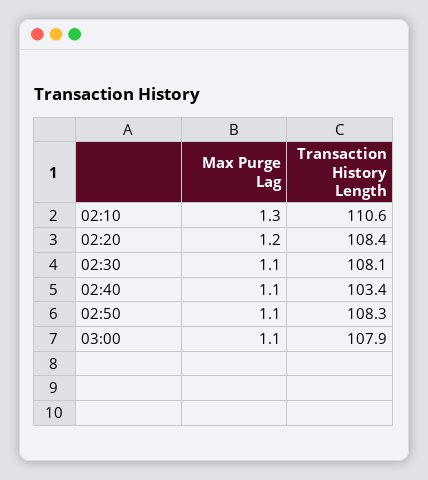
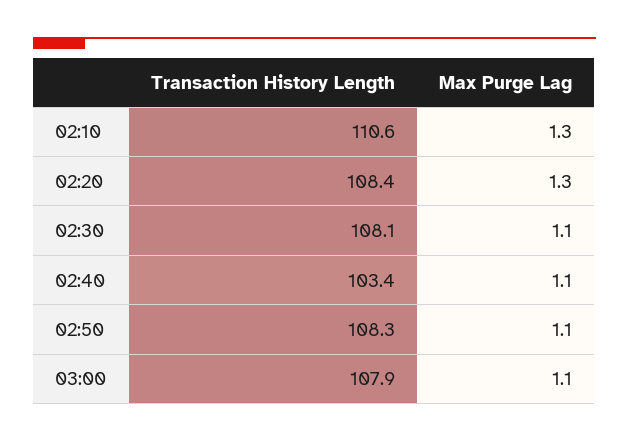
Max Purge Lag, 02:20: 1.2 -> 1.3

